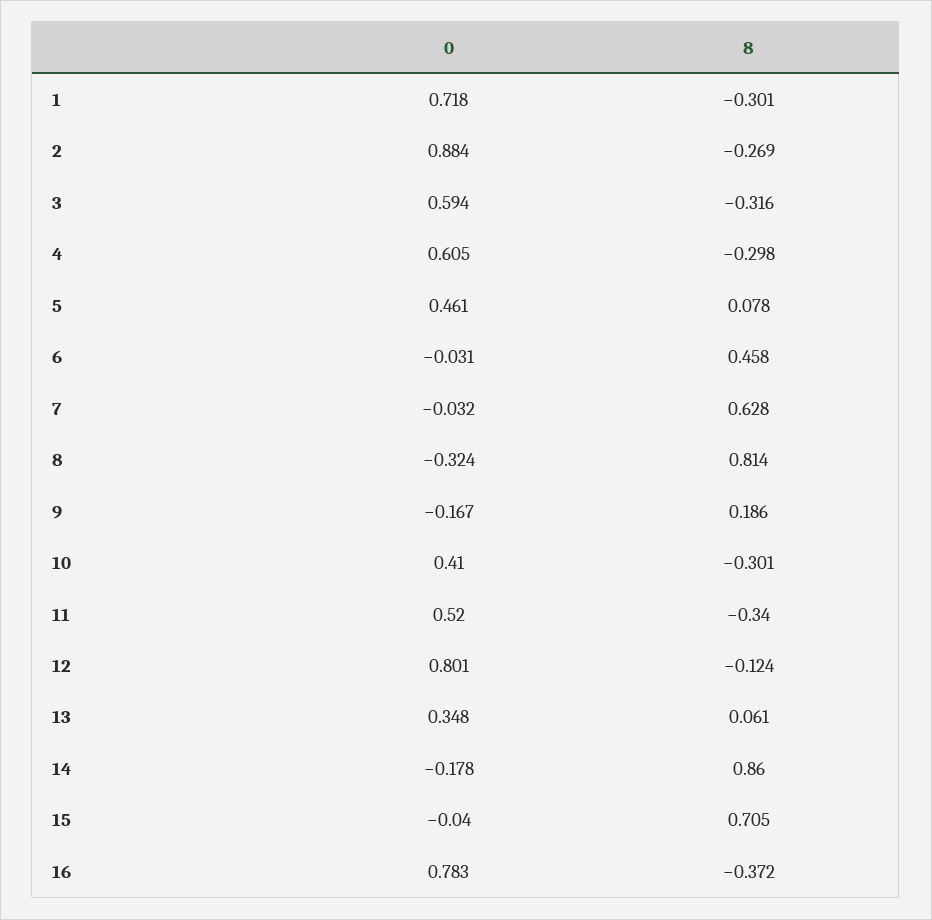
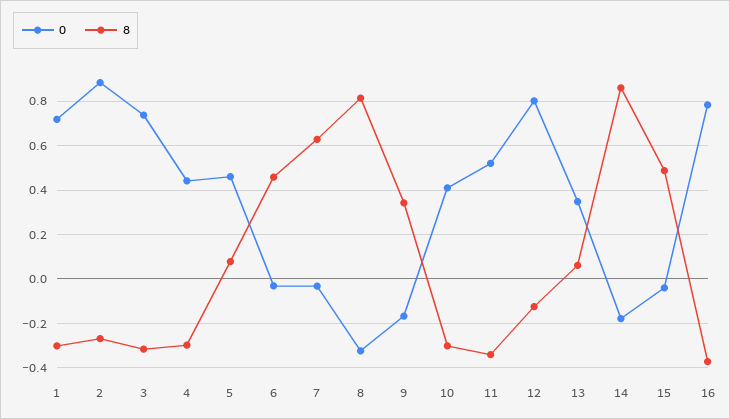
0, 3: 0.594 -> 0.75
0, 4: 0.605 -> 0.45
8, 9: 0.186 -> 0.35
8, 15: 0.705 -> 0.5

